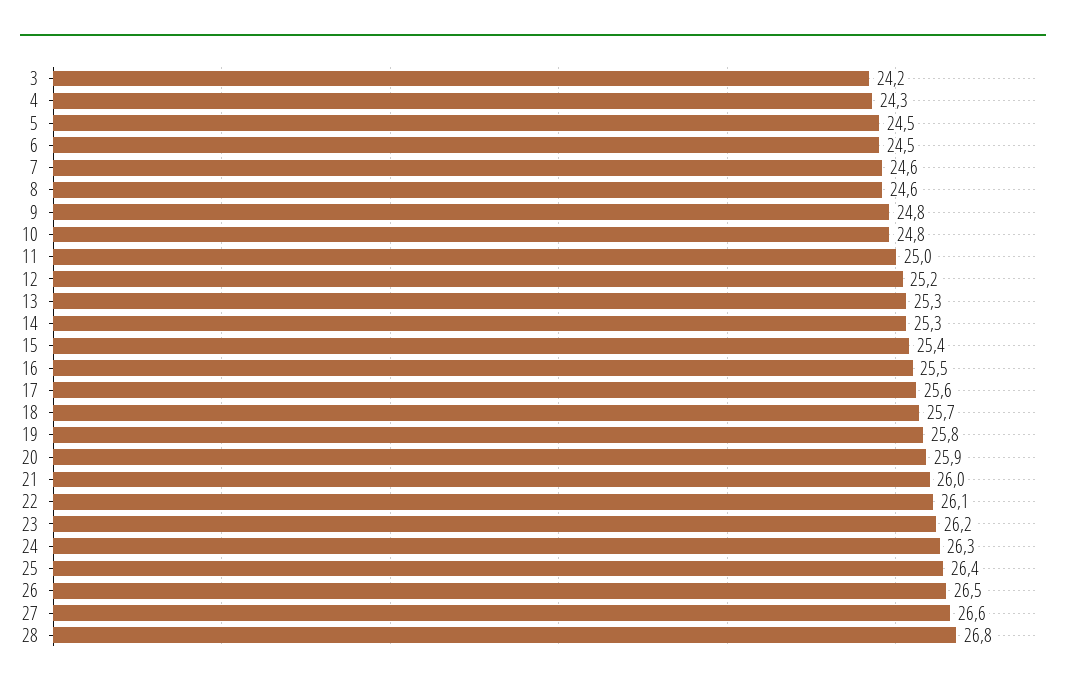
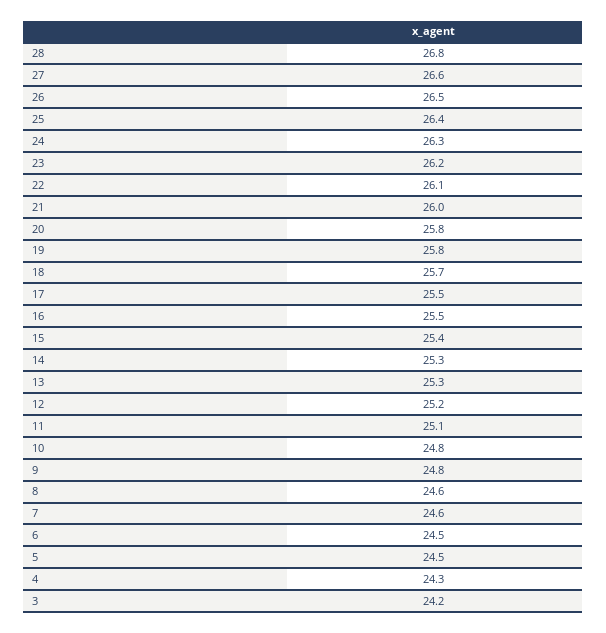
11: 25 -> 25.1
17: 25.6 -> 25.5
20: 25.9 -> 25.8

